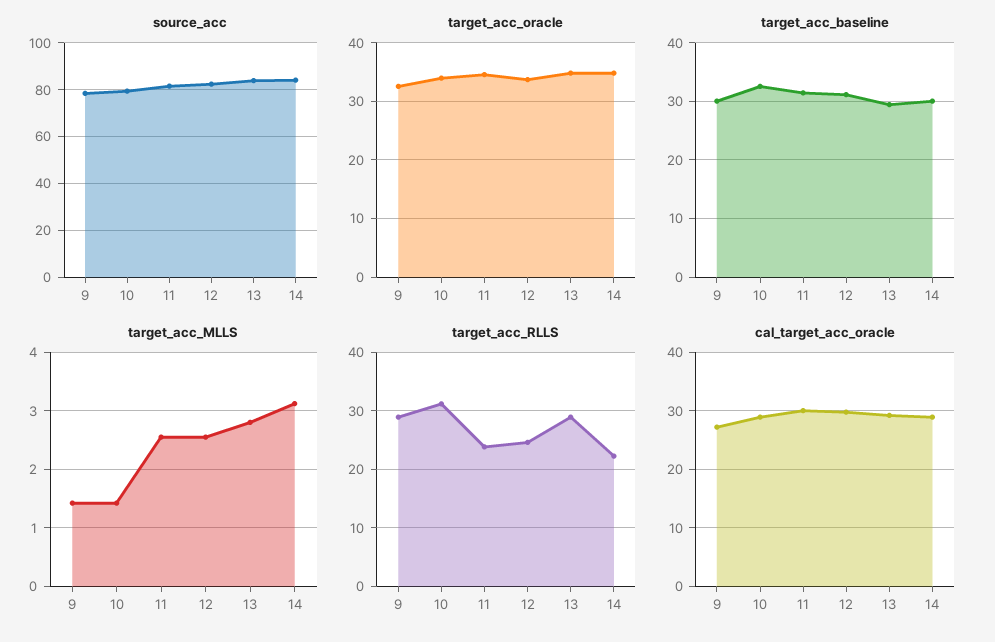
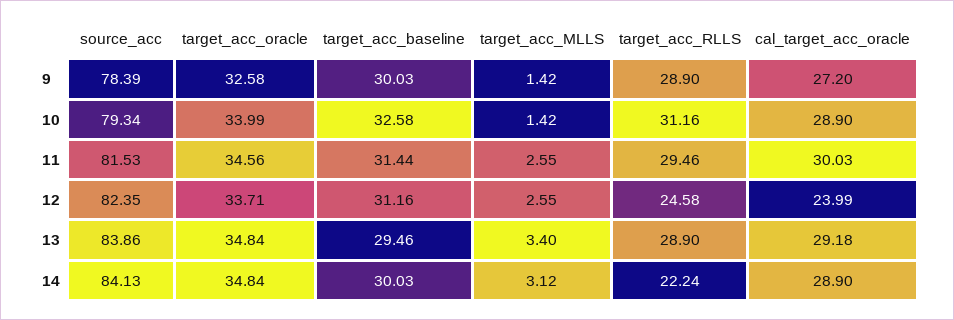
target_acc_MLLS, 13: 2.8 -> 3.4
target_acc_RLLS, 11: 24 -> 29.46
cal_target_acc_oracle, 12: 30 -> 23.99

